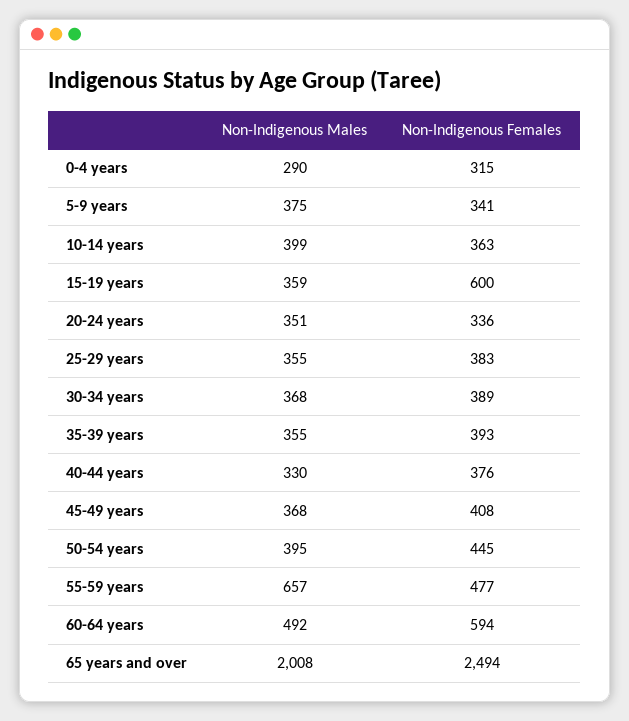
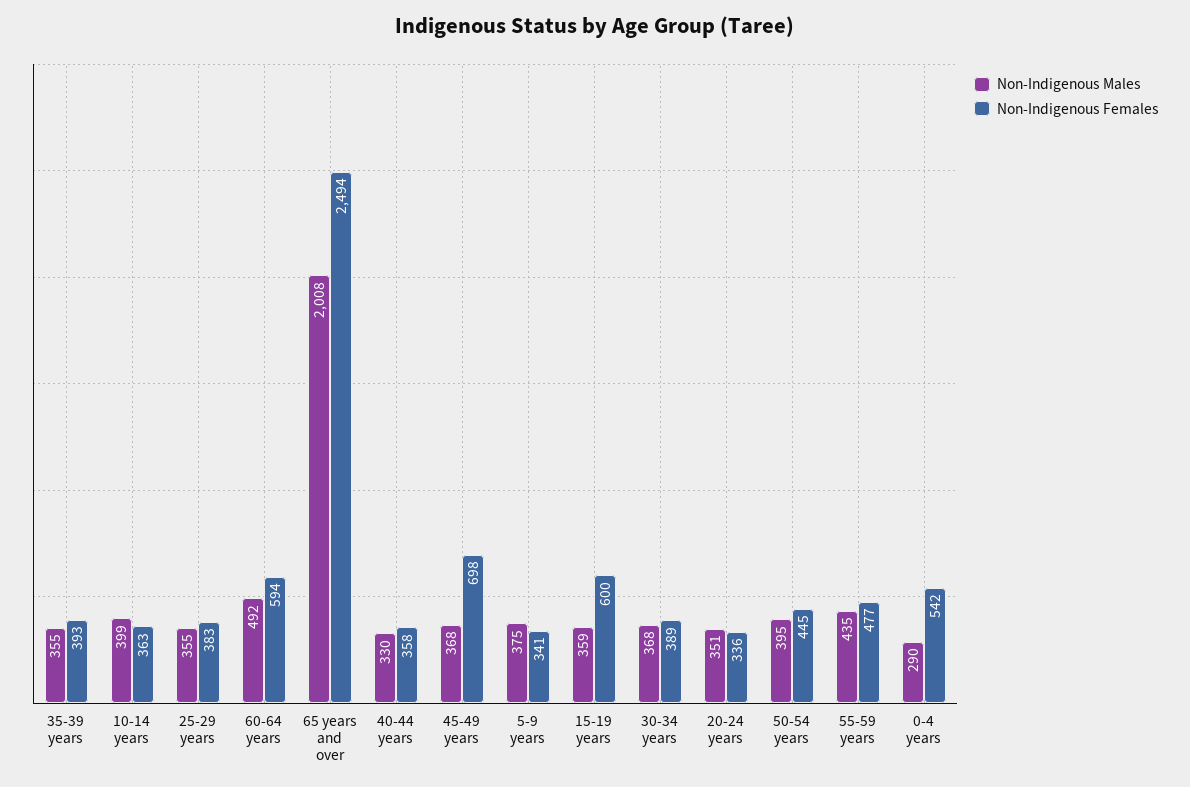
Non-Indigenous Females, 0-4 years: 315 -> 542
Non-Indigenous Females, 40-44 years: 376 -> 358
Non-Indigenous Females, 45-49 years: 408 -> 698
Non-Indigenous Males, 55-59 years: 657 -> 435

